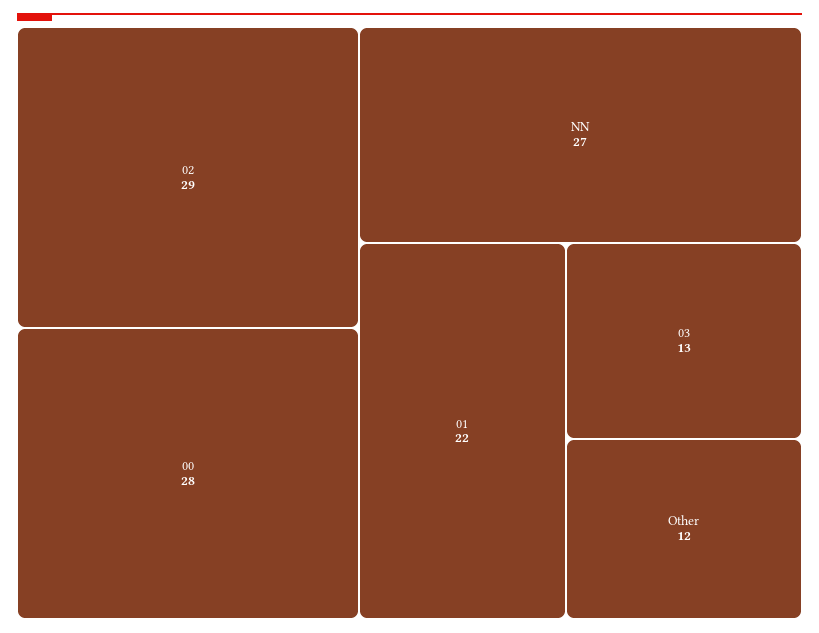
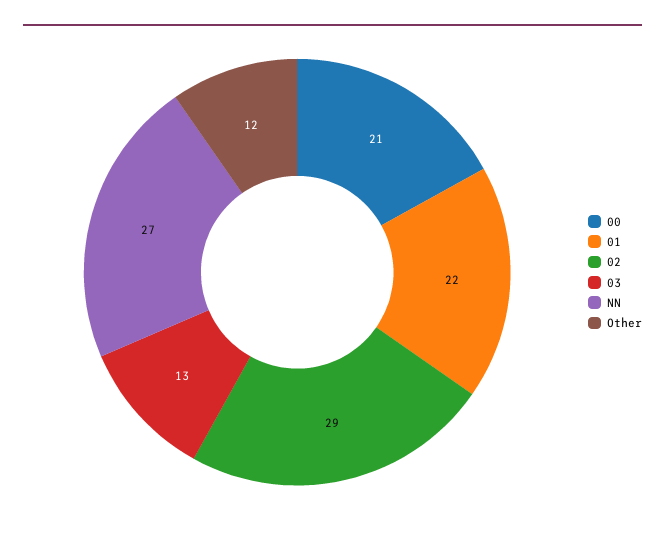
00: 28 -> 21

